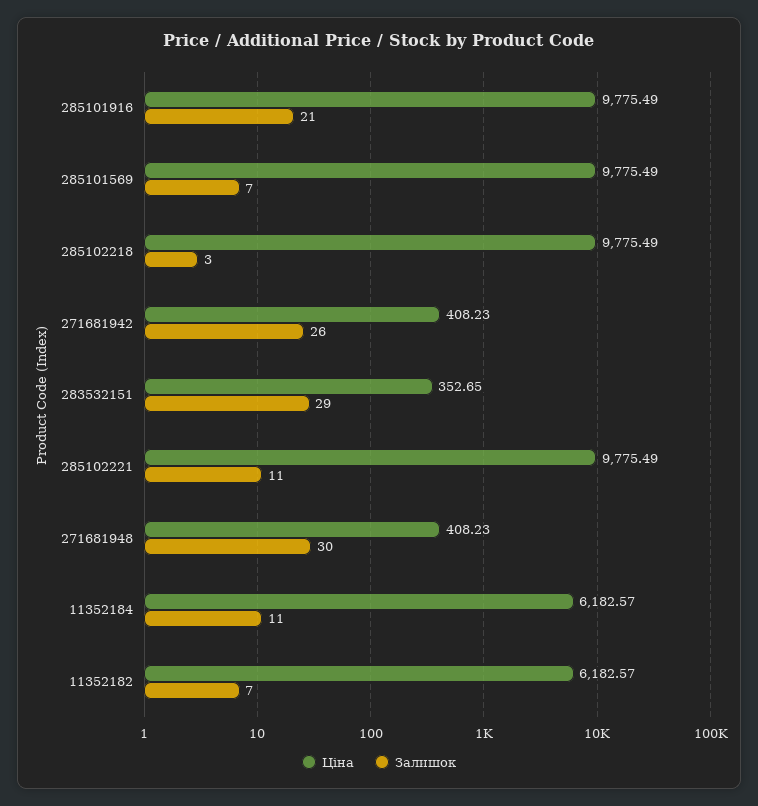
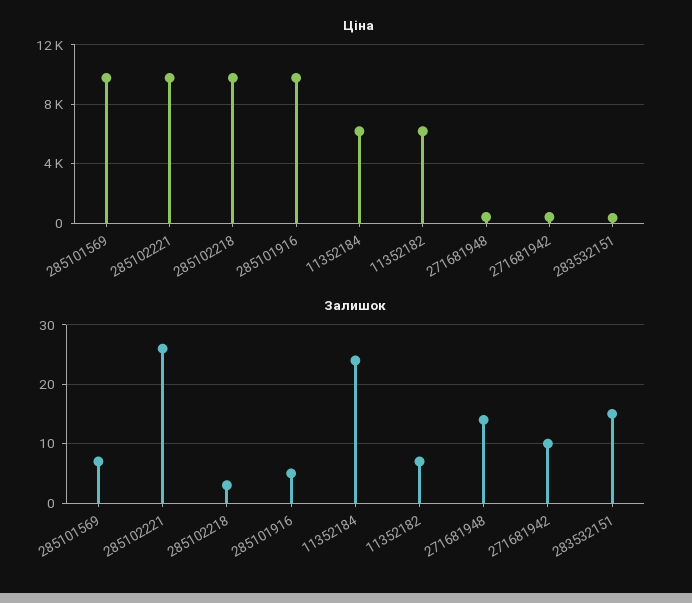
Залишок, 285101916: 21 -> 5
Залишок, 271681942: 26 -> 10
Залишок, 283532151: 29 -> 15
Залишок, 285102221: 11 -> 25
Залишок, 271681948: 30 -> 15
Залишок, 11352184: 11 -> 25

